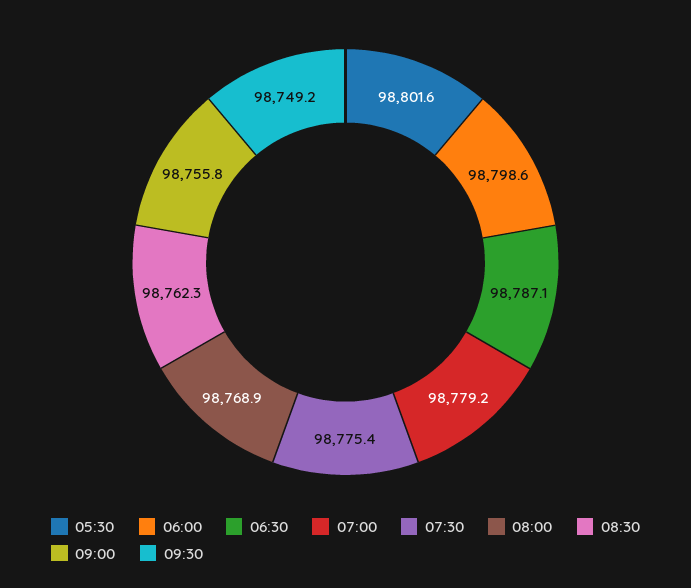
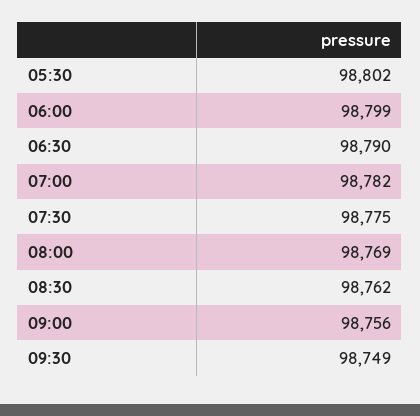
06:30: 98787.1 -> 98790
07:00: 98779.2 -> 98782

